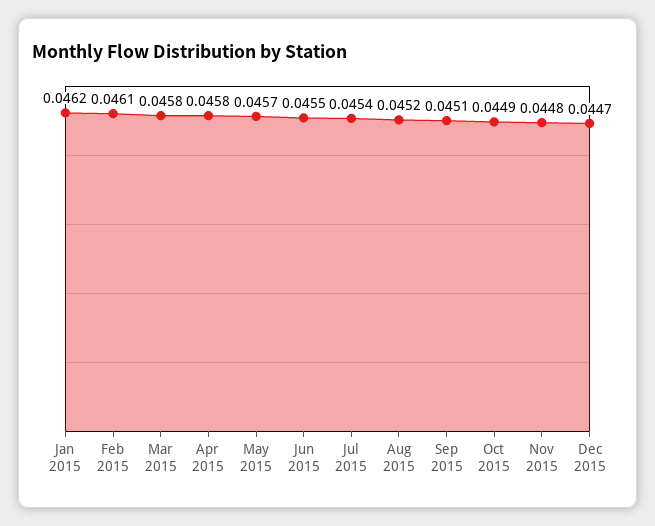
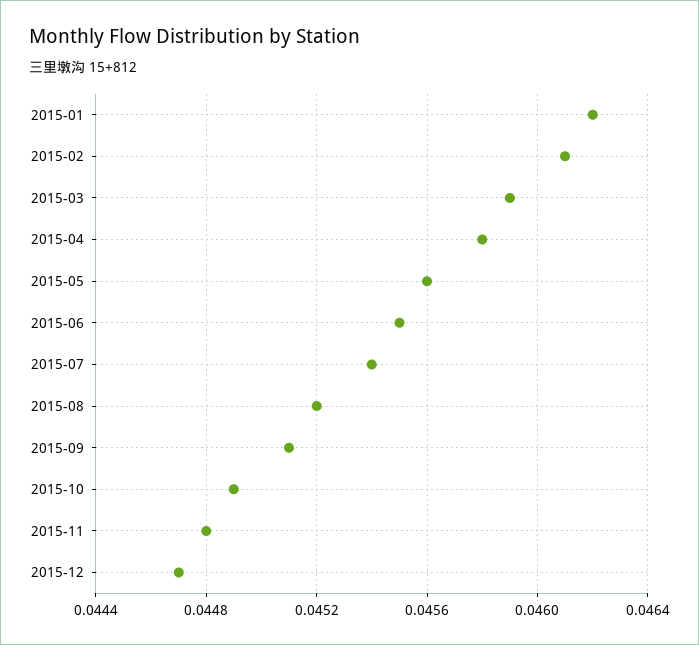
Mar 2015: 0.0458 -> 0.0459
May 2015: 0.0457 -> 0.0456

